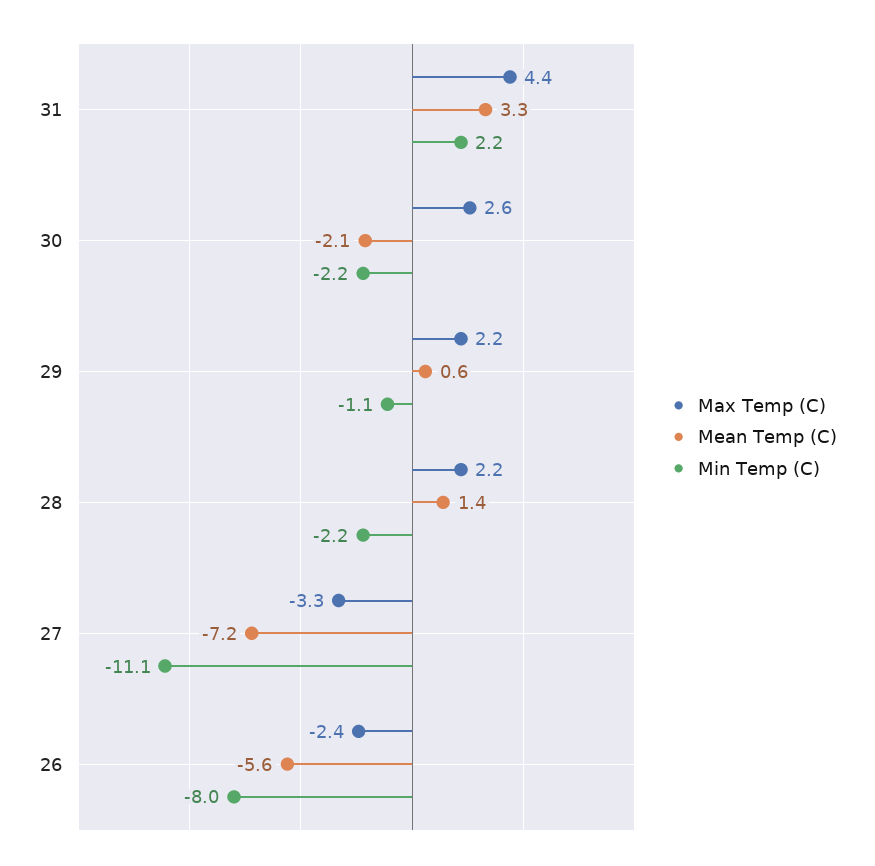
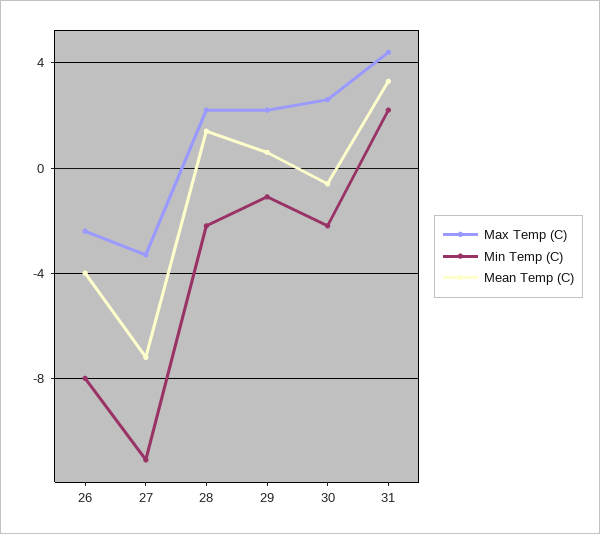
Mean Temp (C), 30: -2.1 -> -0.5
Mean Temp (C), 26: -5.6 -> -4

